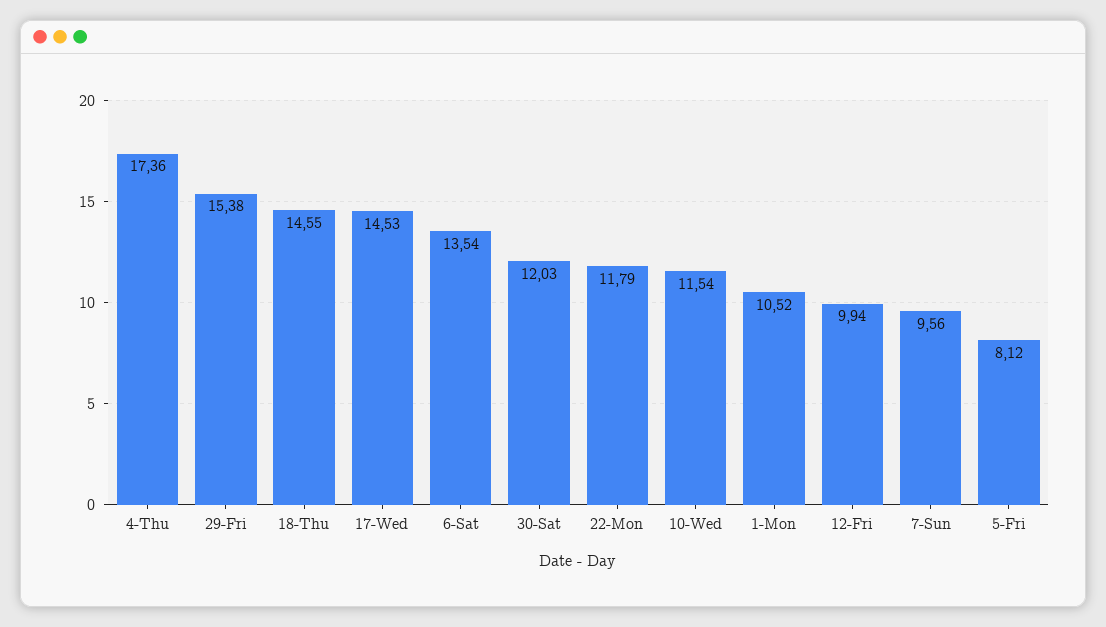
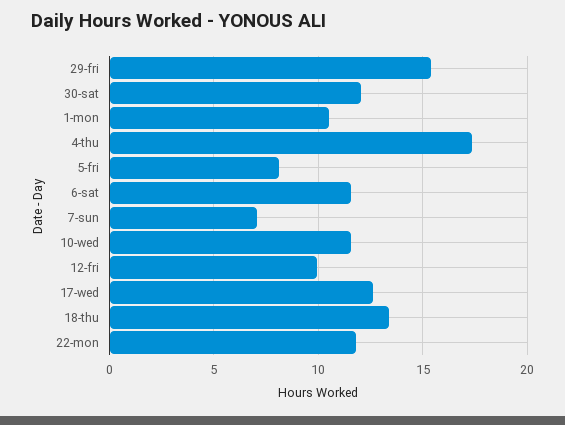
18-Thu: 14.55 -> 13.5
17-Wed: 14.53 -> 12.5
6-Sat: 13.54 -> 11.5
7-Sun: 9.56 -> 7

